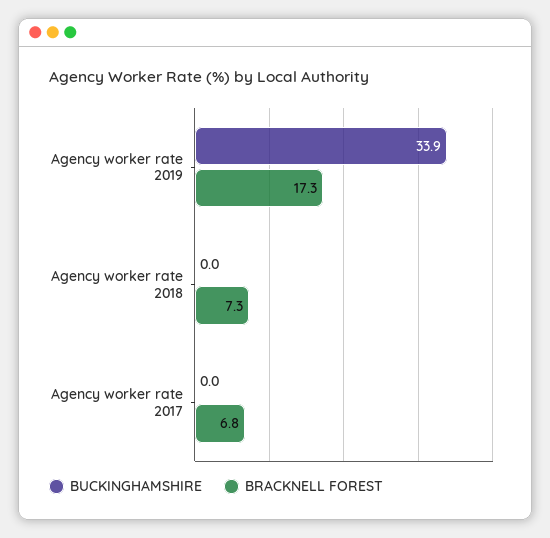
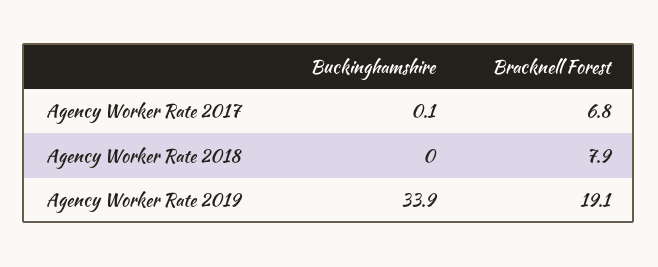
BRACKNELL FOREST, Agency worker rate 2019: 17.3 -> 19.1
BRACKNELL FOREST, Agency worker rate 2018: 7.3 -> 7.9
BUCKINGHAMSHIRE, Agency worker rate 2017: 0 -> 0.1

